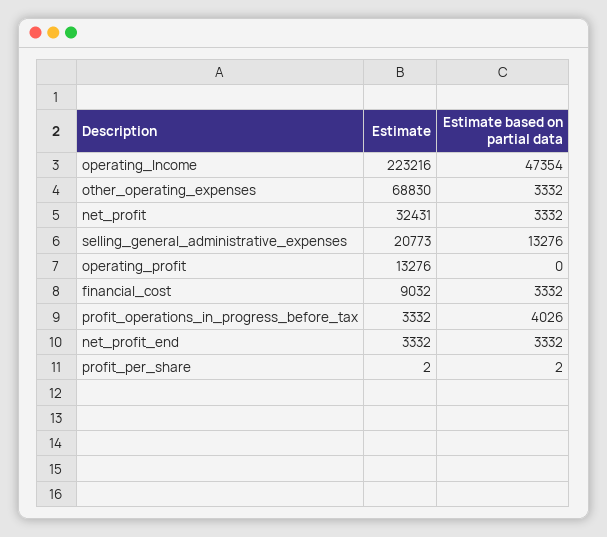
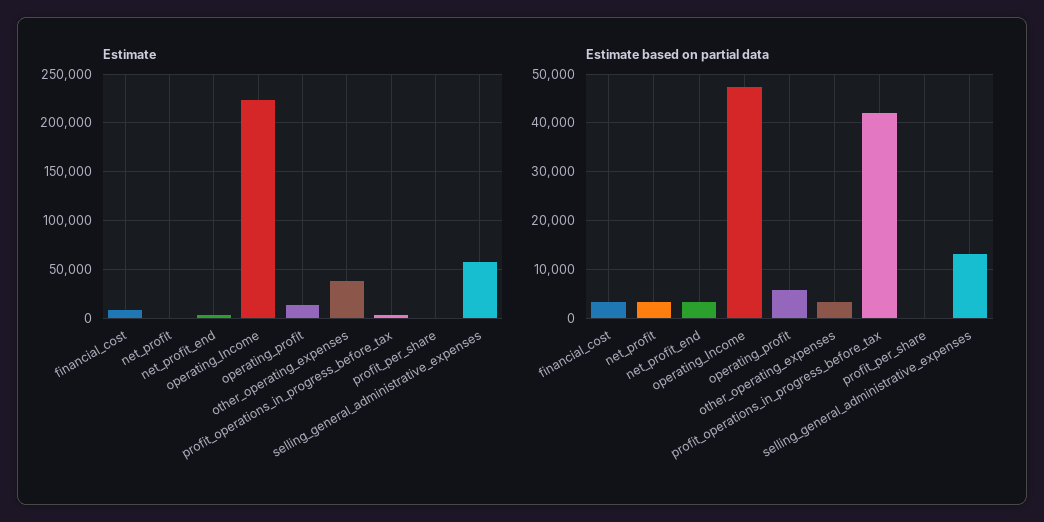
Estimate, other_operating_expenses: 68830 -> 40000
Estimate, net_profit: 32431 -> 0
Estimate, selling_general_administrative_expenses: 20773 -> 60000
Estimate based on partial data, operating_profit: 0 -> 6000
Estimate based on partial data, profit_operations_in_progress_before_tax: 4026 -> 42000

